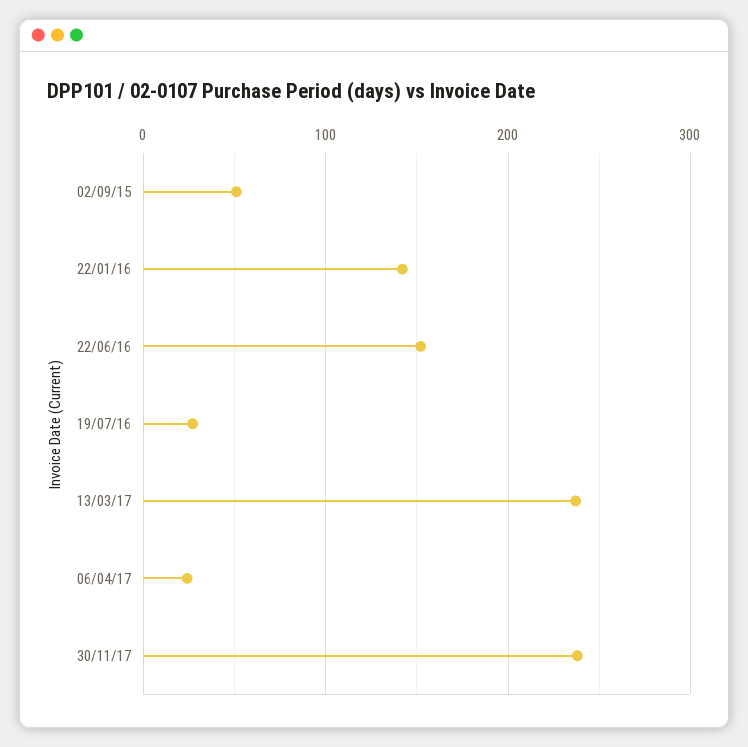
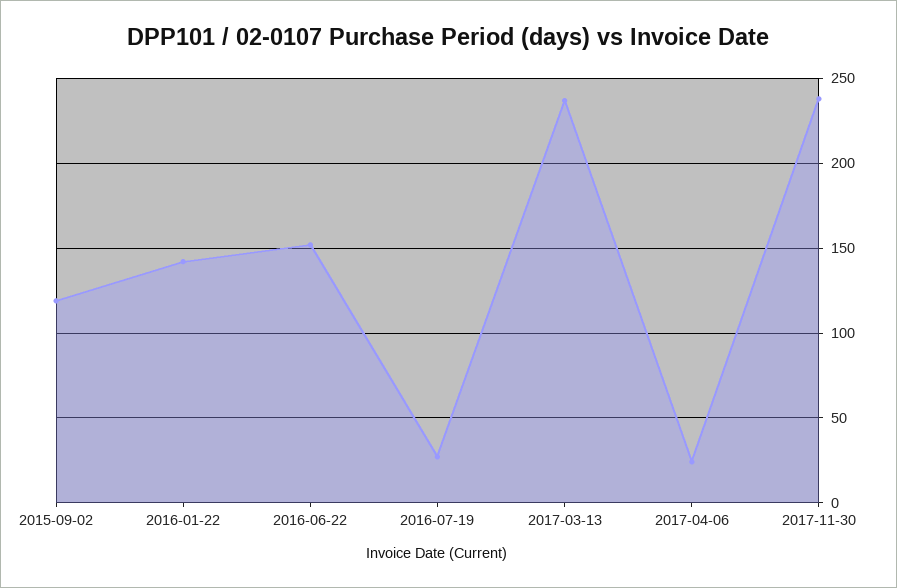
02/09/15: 50 -> 120

